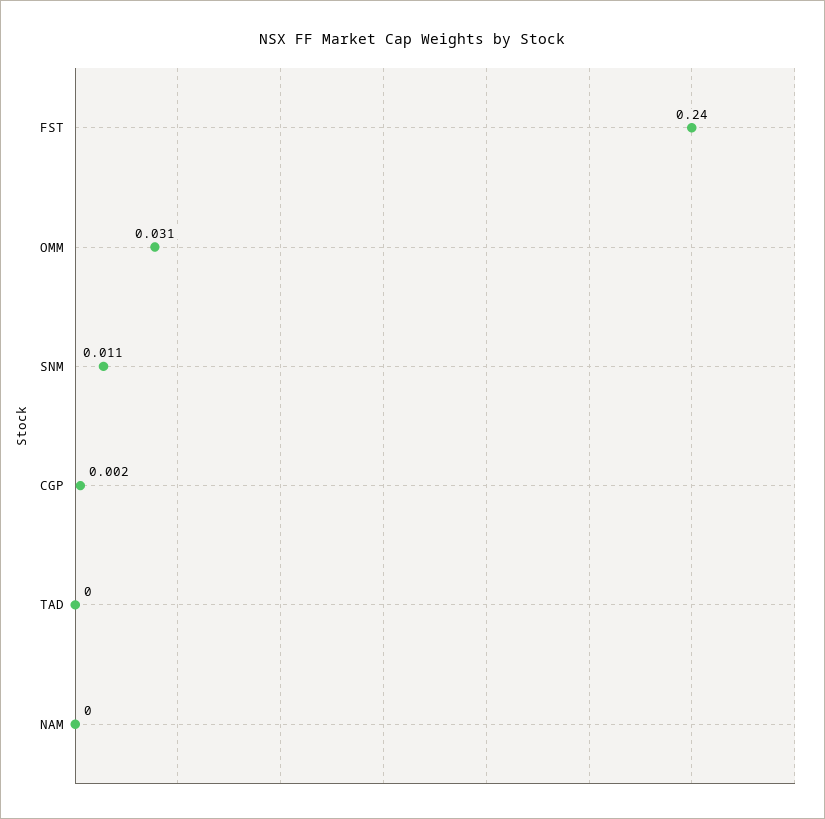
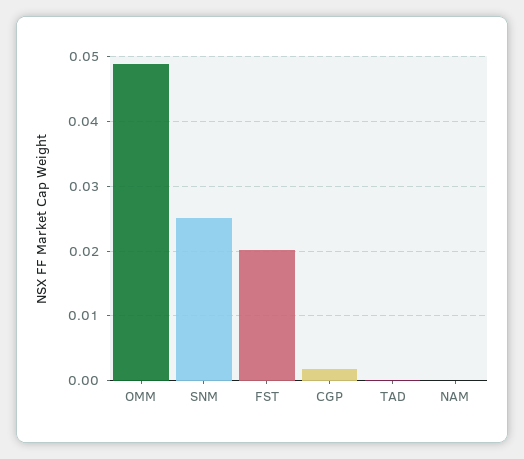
FST: 0.24 -> 0.02
OMM: 0.031 -> 0.049
SNM: 0.011 -> 0.025

